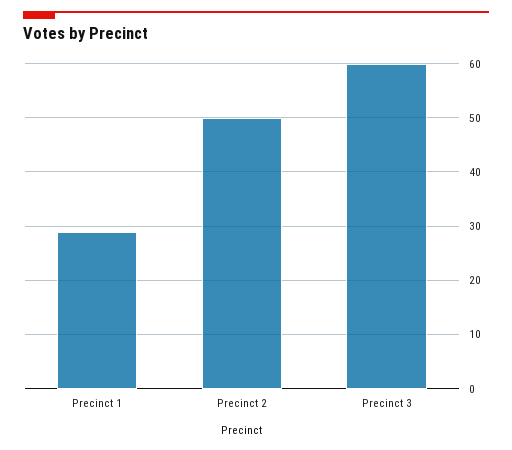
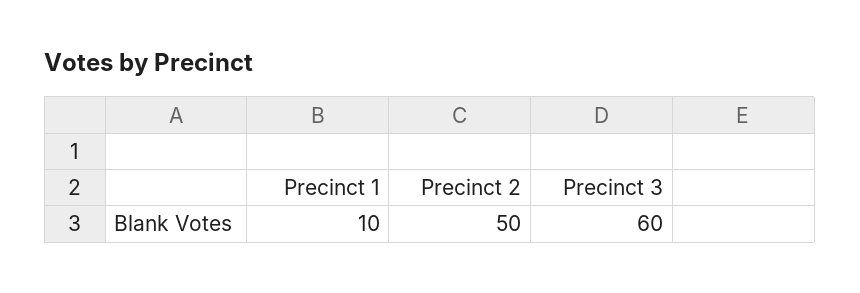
Precinct 1: 30 -> 10

